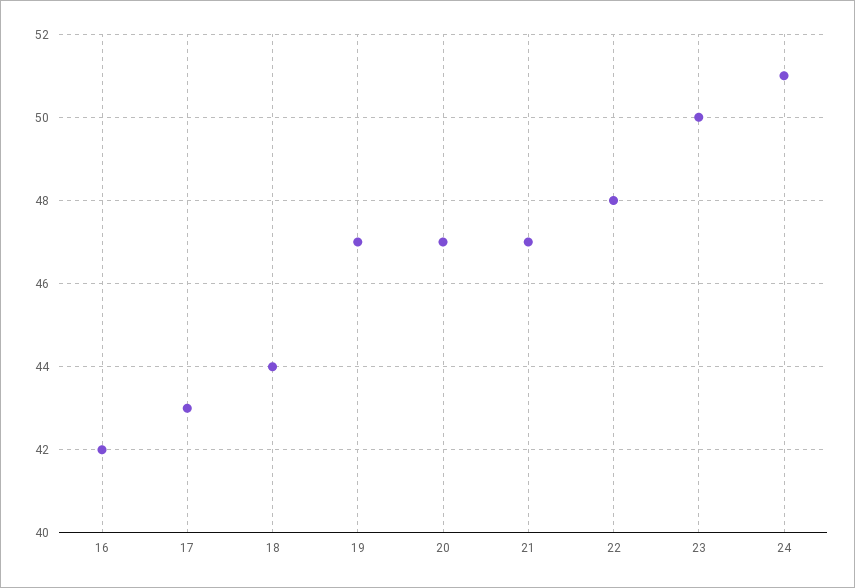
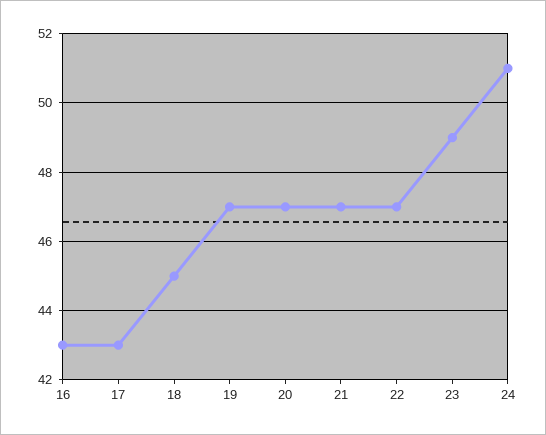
16: 42 -> 43
18: 44 -> 45
22: 48 -> 47
23: 50 -> 49

